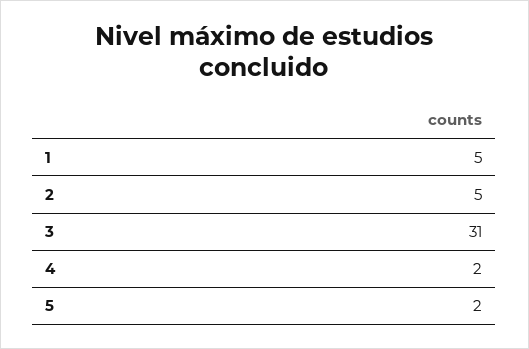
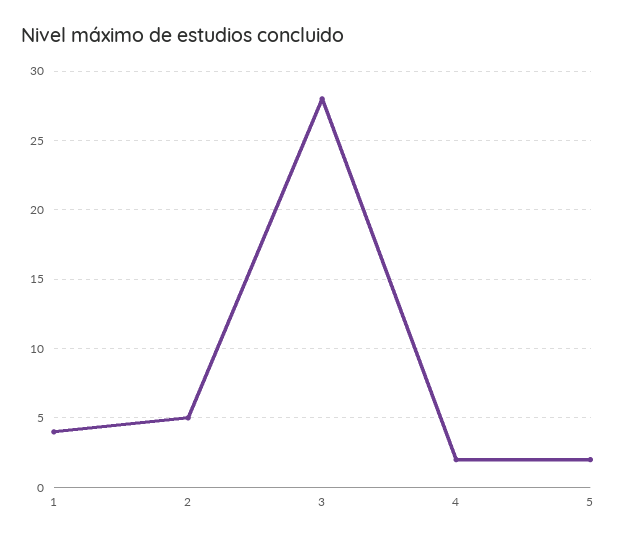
1: 5 -> 4
3: 31 -> 28

